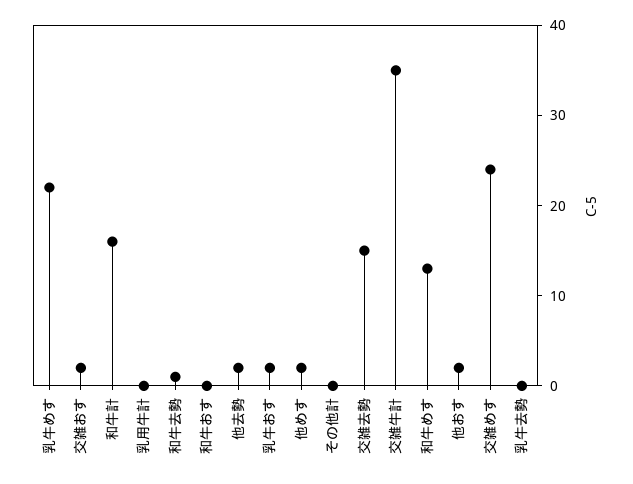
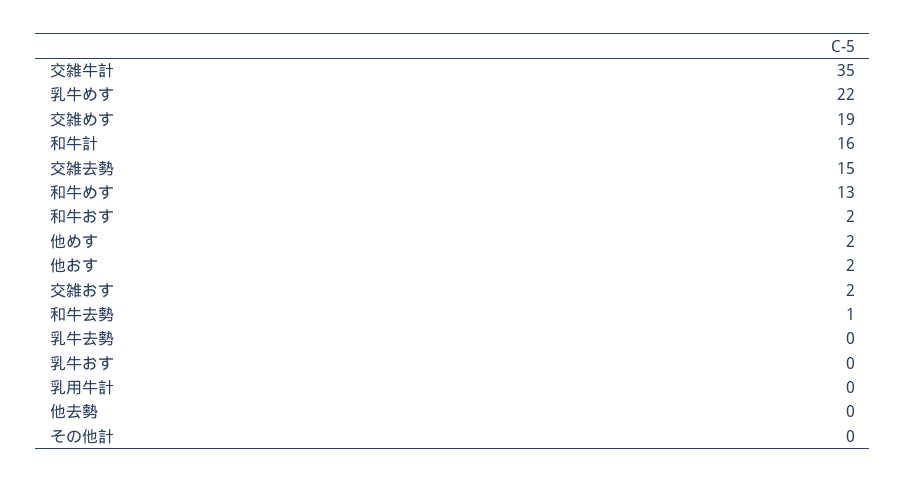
和牛おす: 0 -> 2
他去勢: 2 -> 0
乳牛おす: 2 -> 0
交雑めす: 24 -> 19

